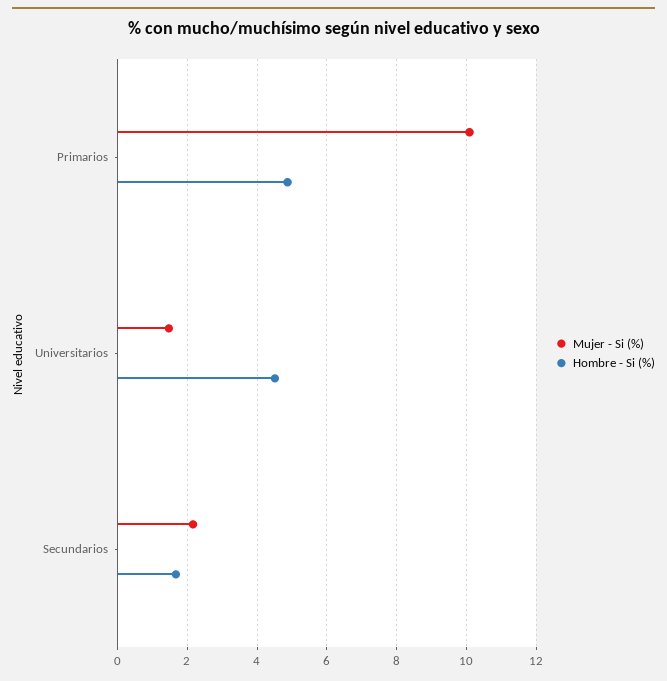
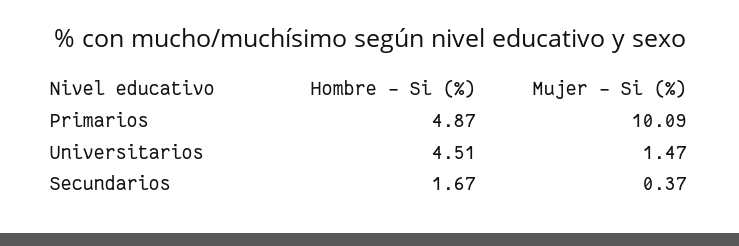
Mujer - Si (%), Secundarios: 2.2 -> 0.37

